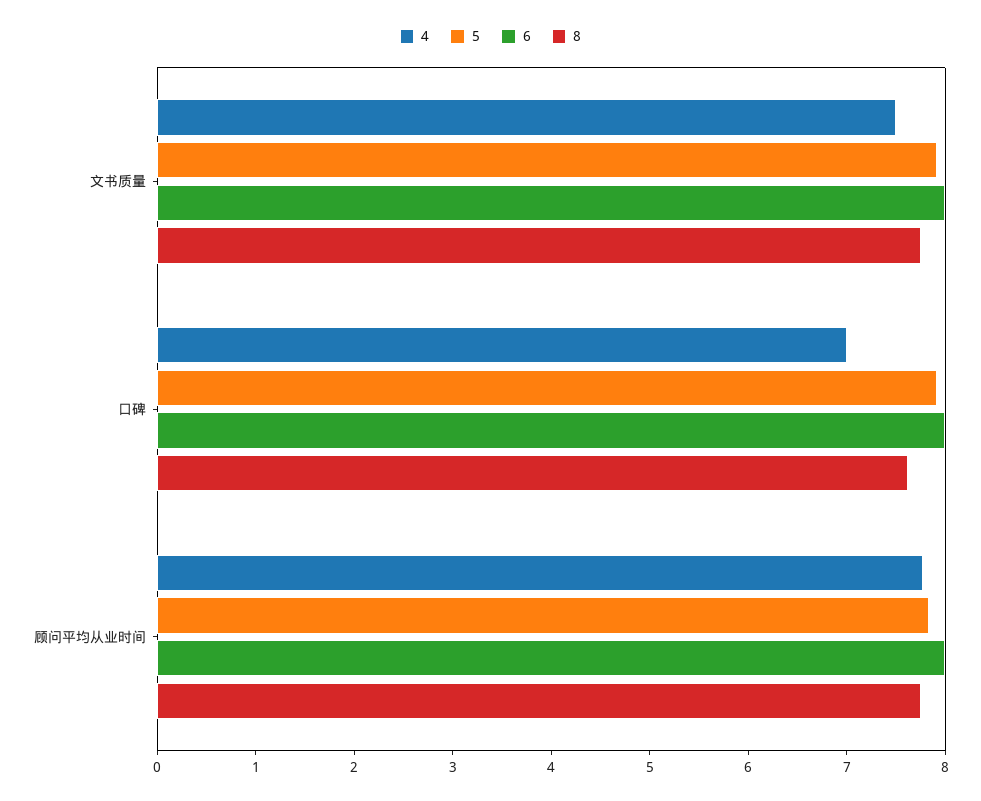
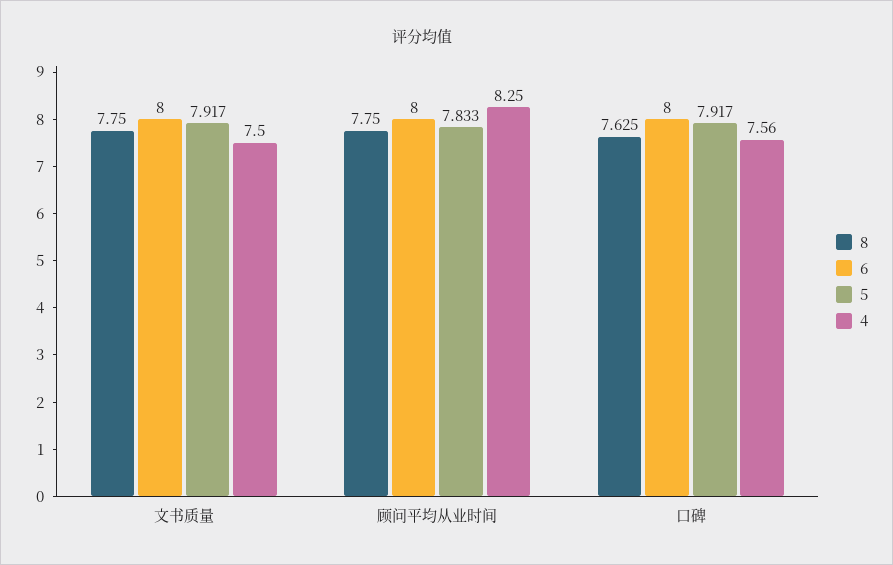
4, 口碑: 7 -> 7.56
4, 顾问平均从业时间: 7.8 -> 8.25

